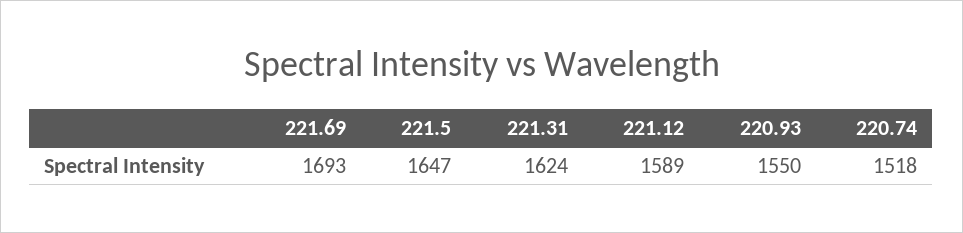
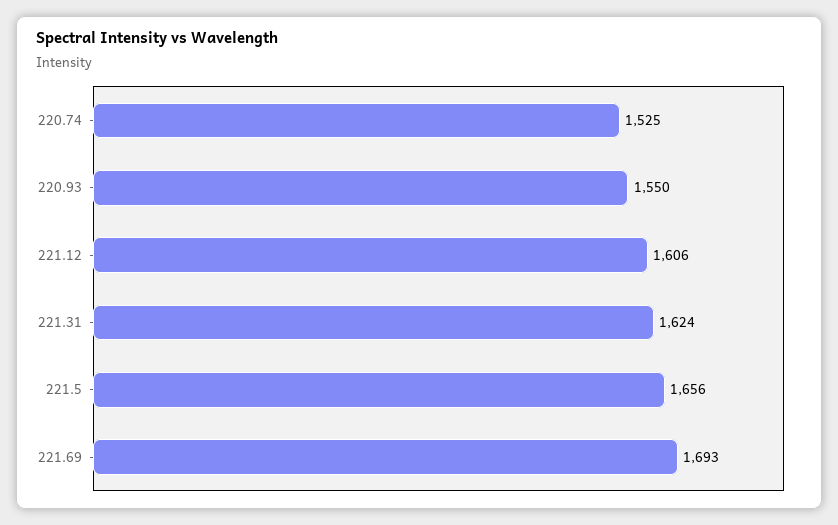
221.5: 1647 -> 1656
221.12: 1589 -> 1606
220.74: 1518 -> 1525

